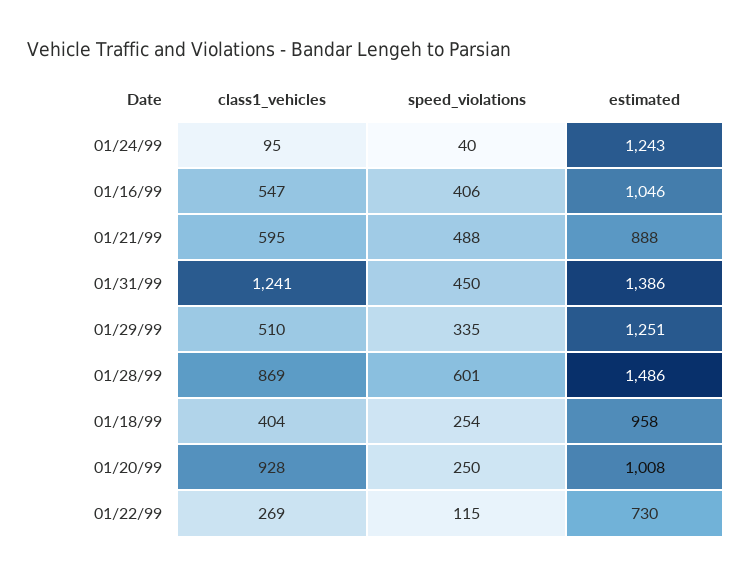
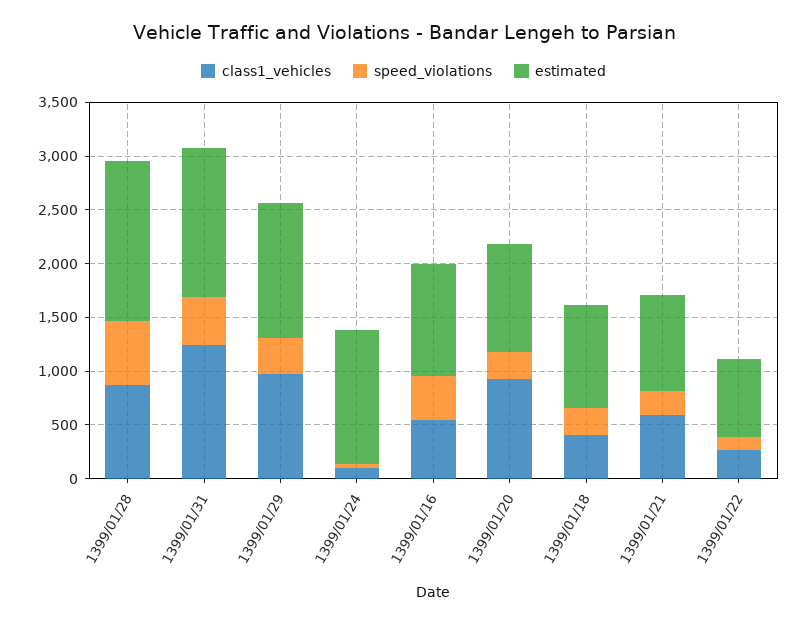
speed_violations, 01/21/99: 488 -> 200
class1_vehicles, 01/29/99: 510 -> 1000

